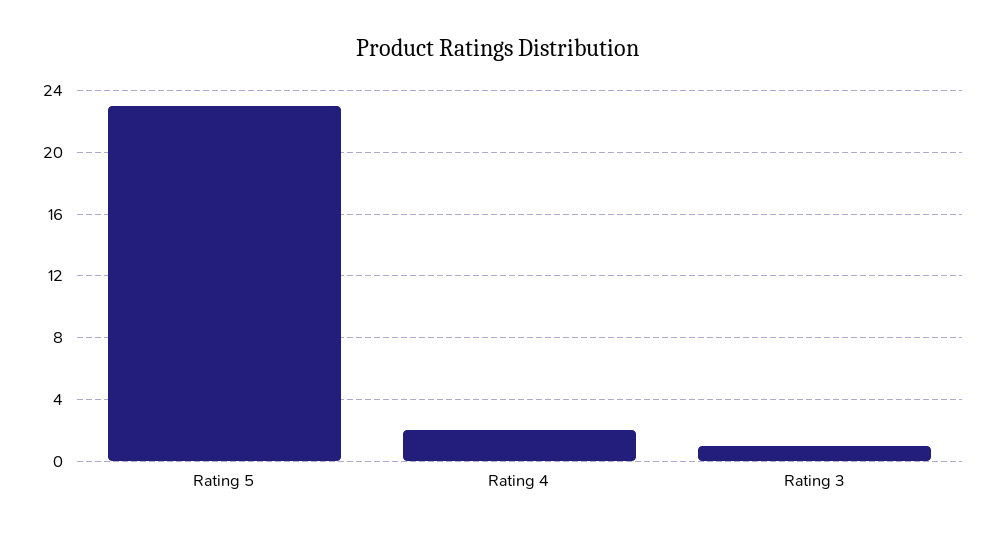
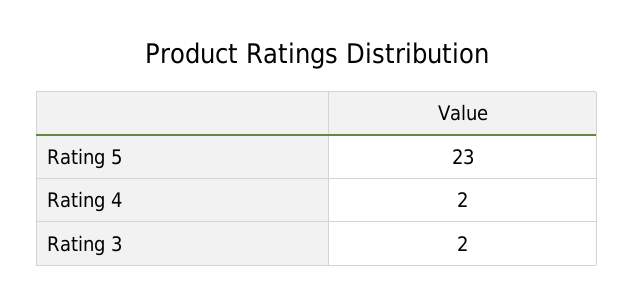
Rating 3: 1 -> 2

